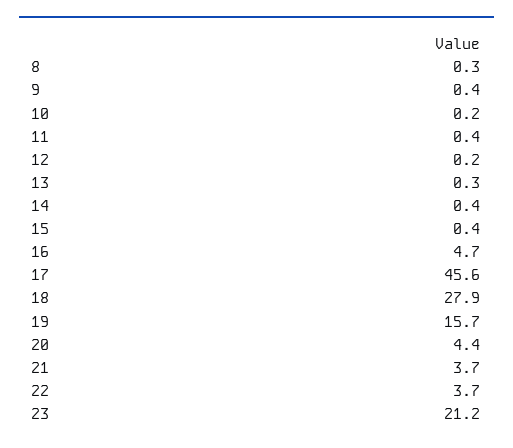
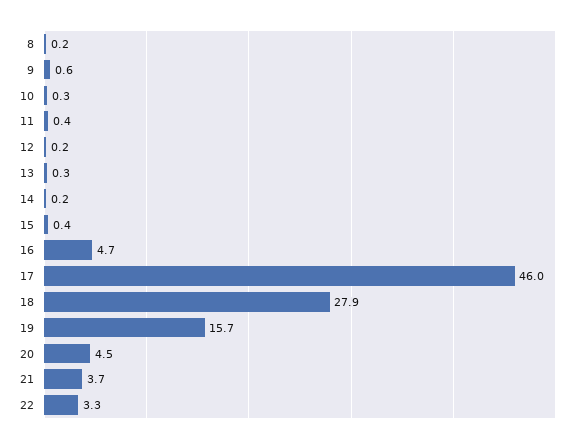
8: 0.3 -> 0.2
9: 0.4 -> 0.6
10: 0.2 -> 0.3
14: 0.4 -> 0.2
17: 45.6 -> 46
20: 4.4 -> 4.5
22: 3.7 -> 3.3
23: 21.2 -> none

